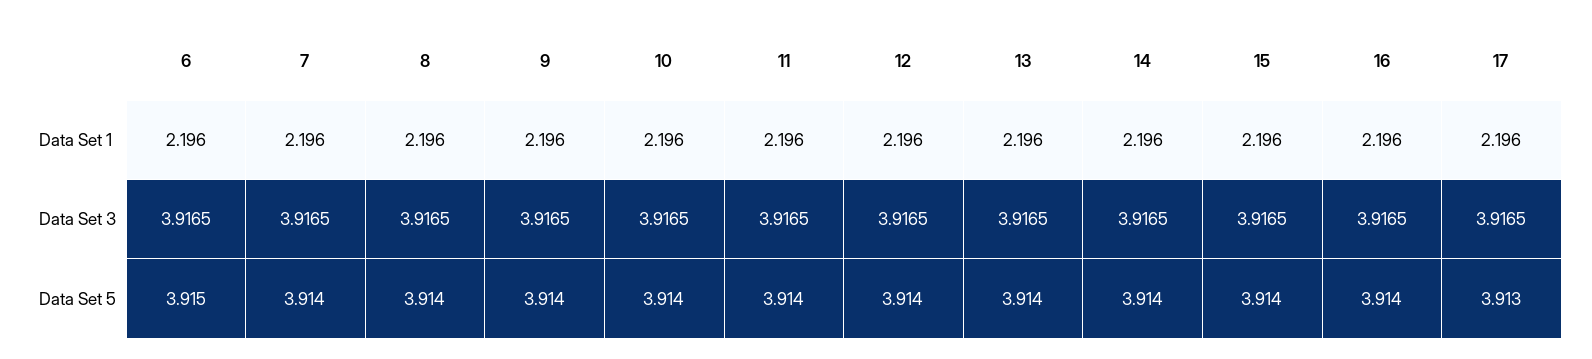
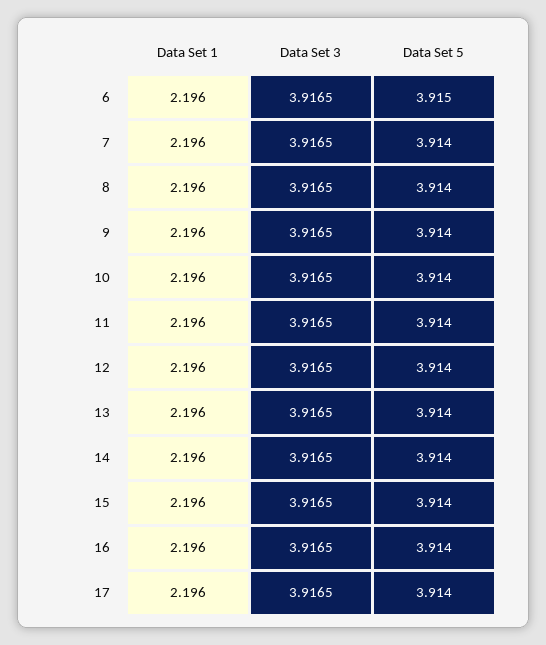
17, Data Set 5: 3.913 -> 3.914

